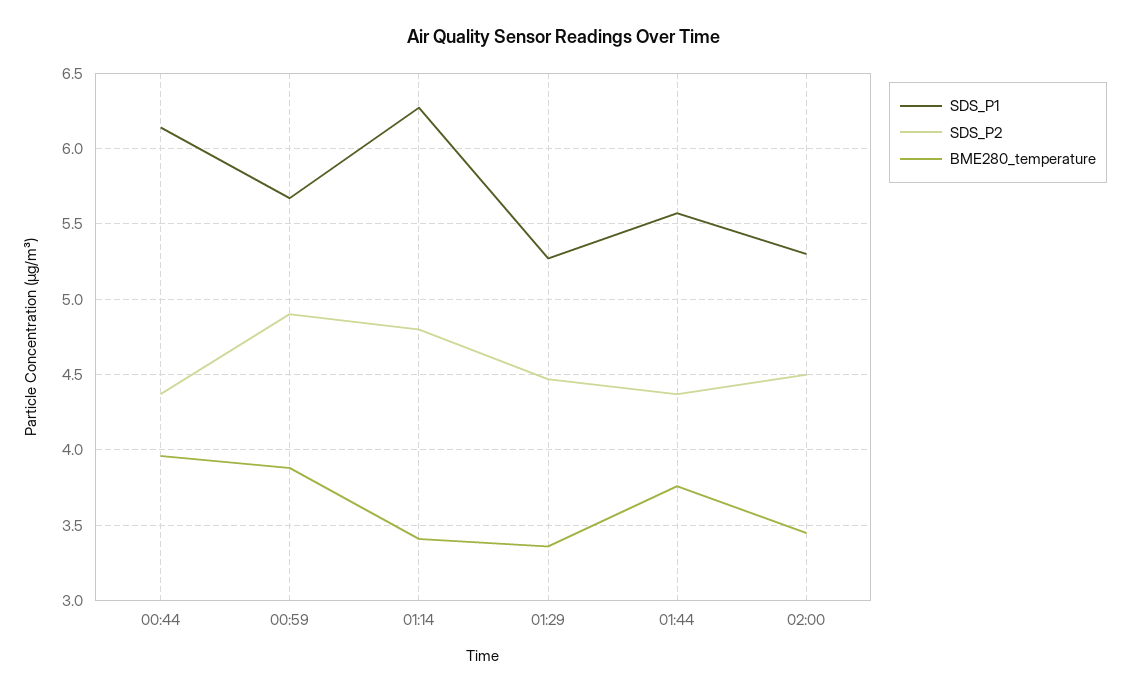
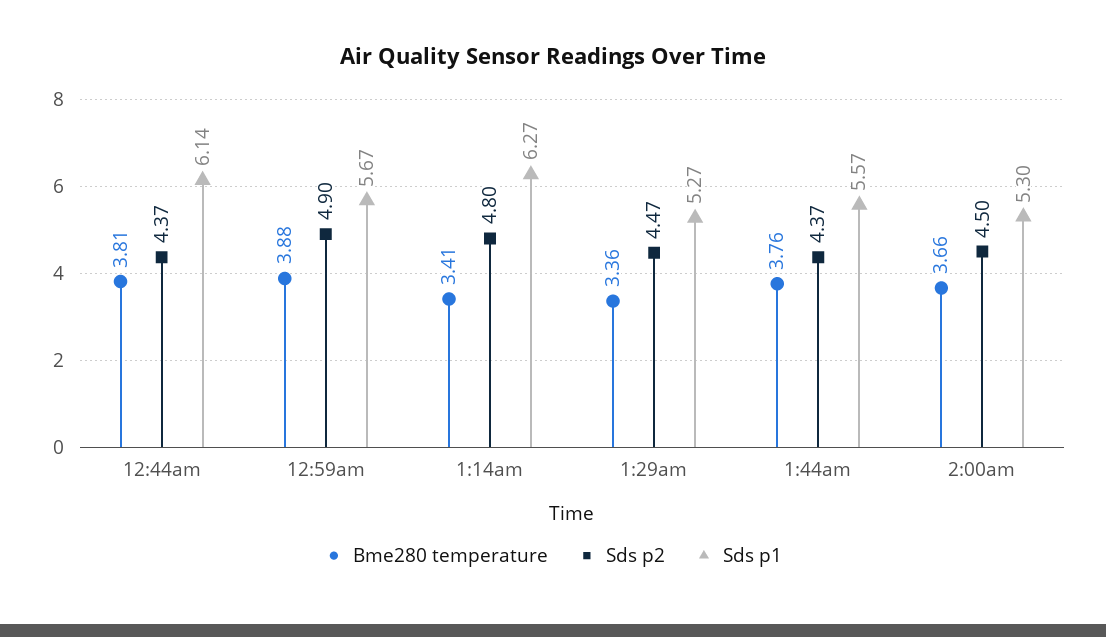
BME280_temperature, 00:44: 3.95 -> 3.81
BME280_temperature, 02:00: 3.45 -> 3.66

